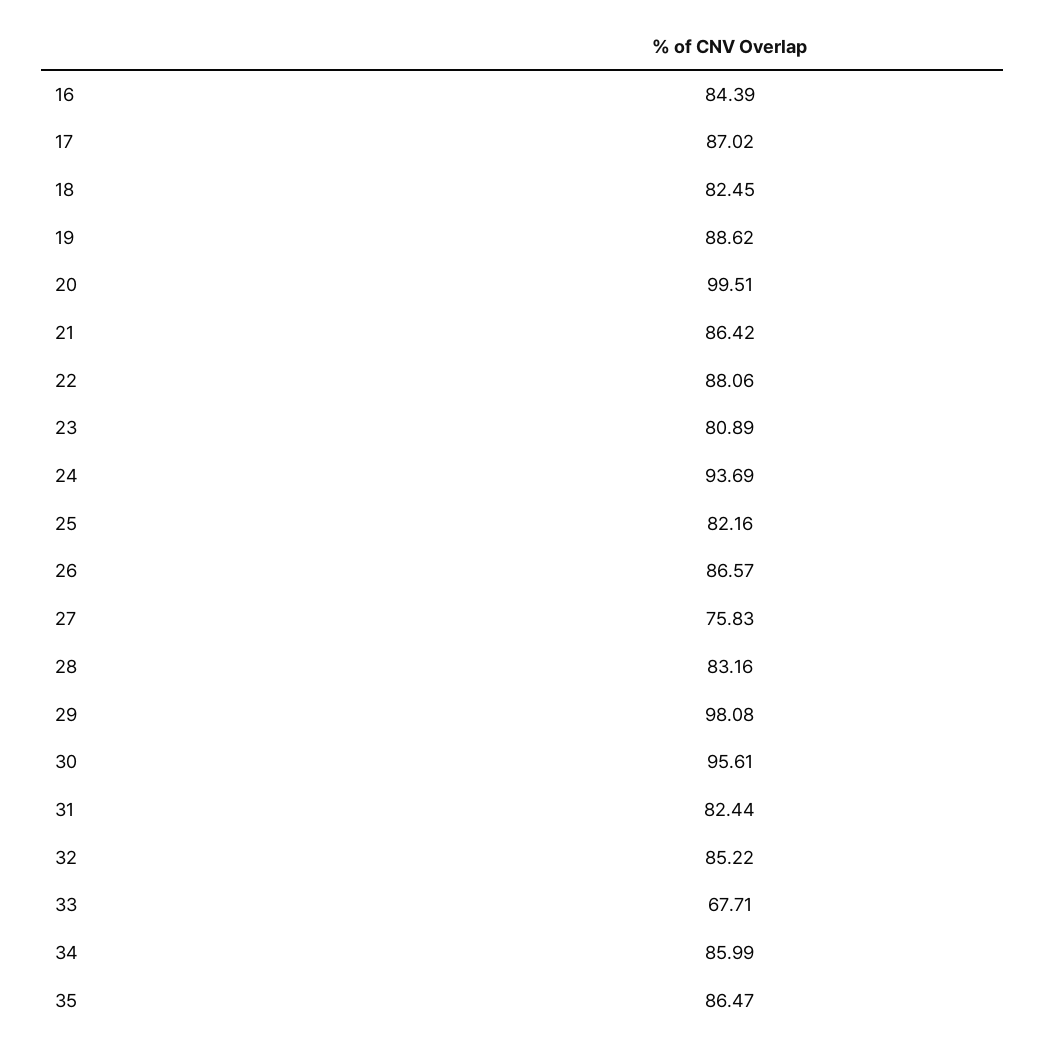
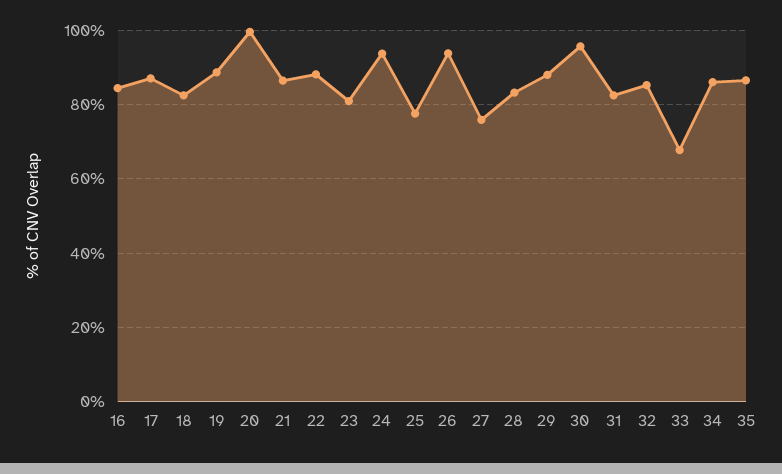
25: 82.16 -> 78
26: 86.57 -> 94
29: 98.08 -> 88

